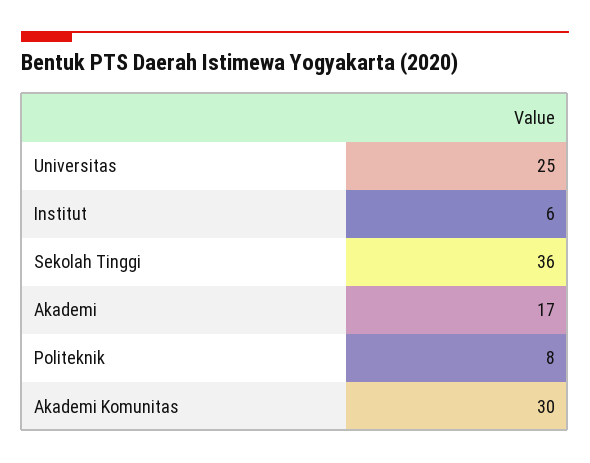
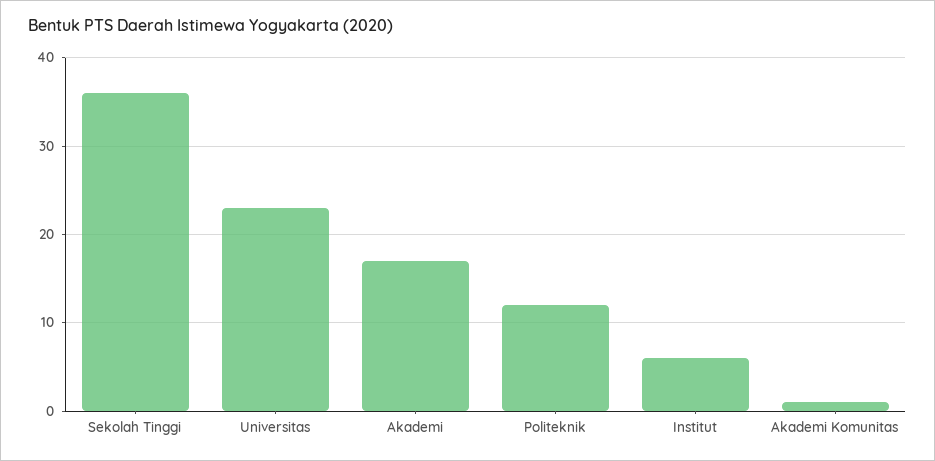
Universitas: 25 -> 23
Politeknik: 8 -> 12
Akademi Komunitas: 30 -> 1

